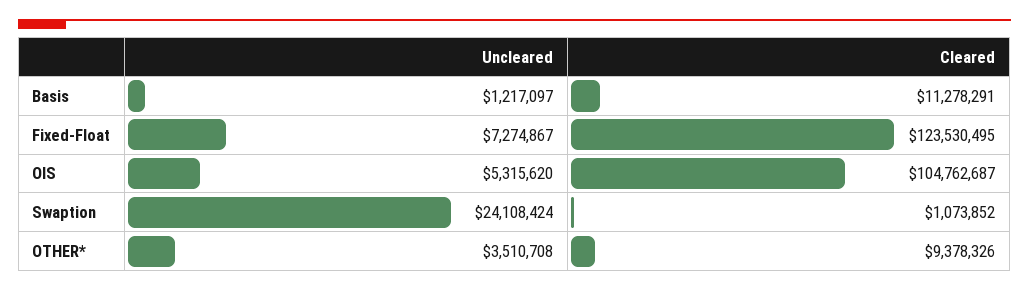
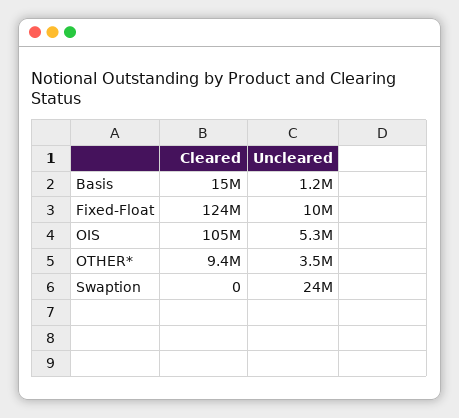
Cleared, Basis: 11278291 -> 15000000
Uncleared, Fixed-Float: 7274867 -> 10000000
Cleared, Swaption: 1073852 -> 0

